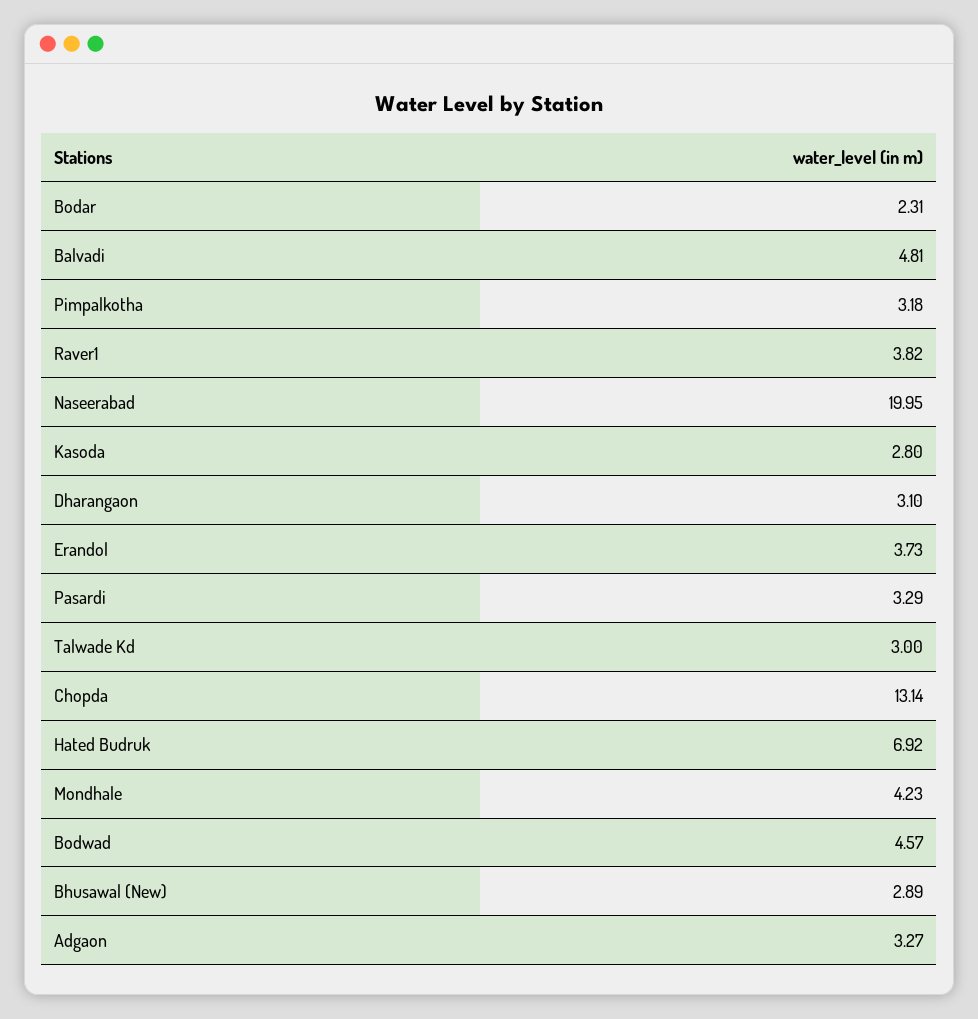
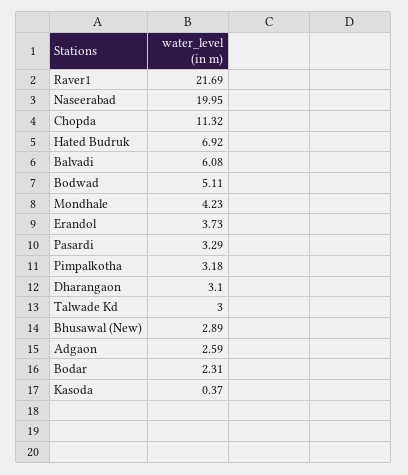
Balvadi: 4.81 -> 6.08
Raver1: 3.82 -> 21.69
Kasoda: 2.8 -> 0.37
Chopda: 13.14 -> 11.32
Bodwad: 4.57 -> 5.11
Adgaon: 3.27 -> 2.59

